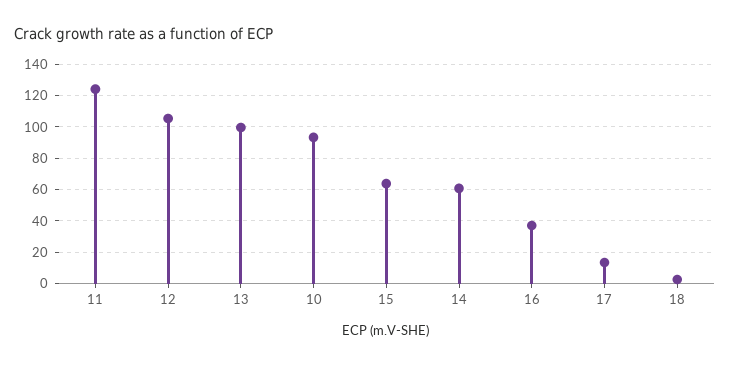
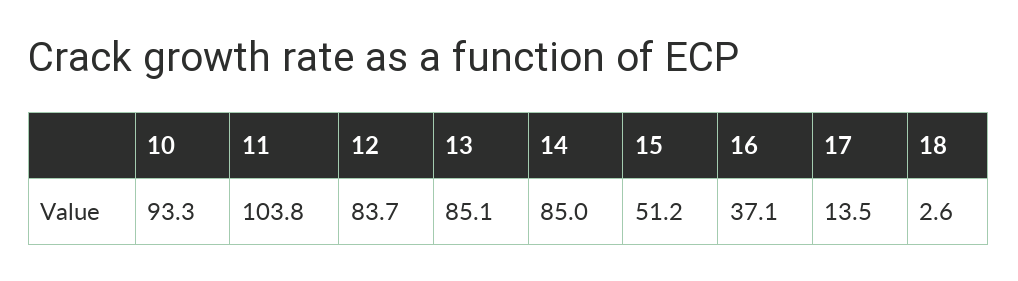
11: 125 -> 103.8
12: 105 -> 83.7
13: 100 -> 85.1
15: 65 -> 51.2
14: 60 -> 85

